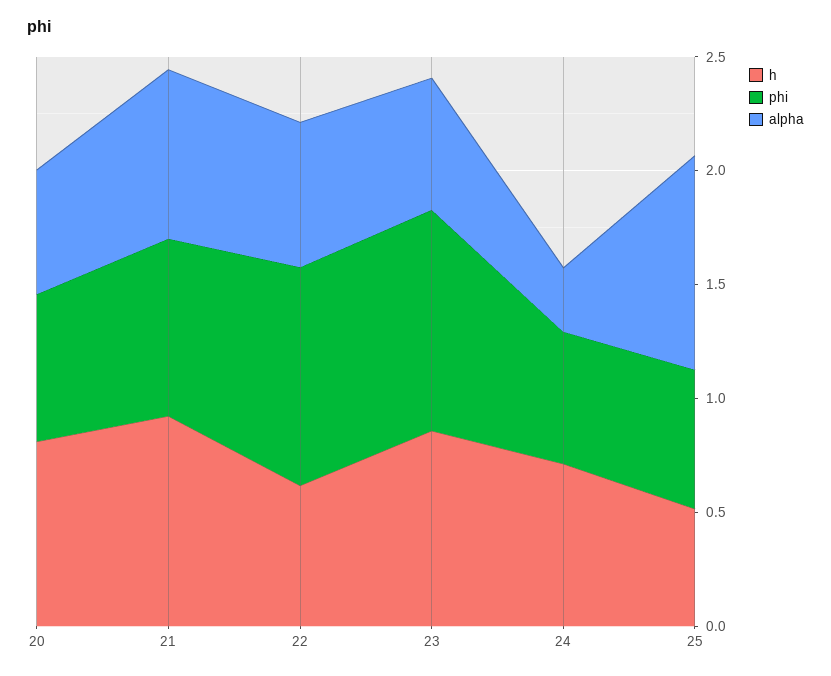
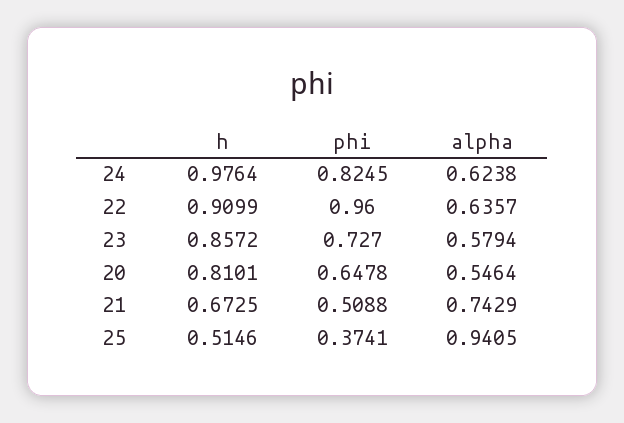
h, 21: 0.9 -> 0.6725
phi, 21: 0.8 -> 0.5088
h, 22: 0.6 -> 0.9099
phi, 23: 1 -> 0.727
h, 24: 0.7 -> 0.9764
phi, 24: 0.6 -> 0.8245
alpha, 24: 0.3 -> 0.6238
phi, 25: 0.6 -> 0.3741

